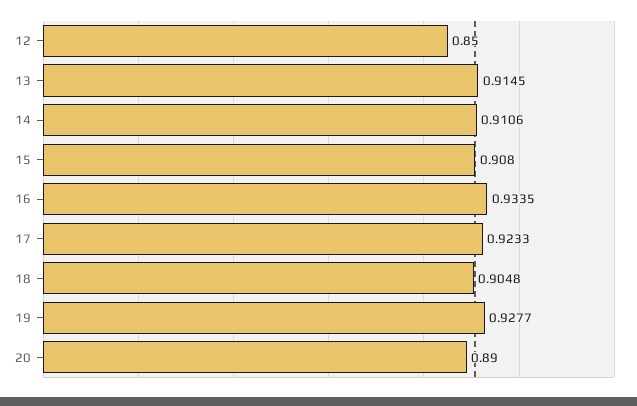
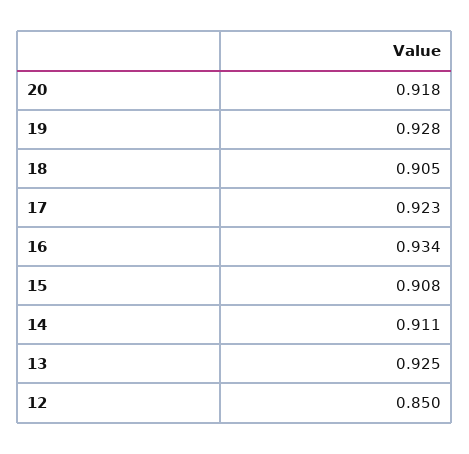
13: 0.9145 -> 0.925
20: 0.89 -> 0.918

